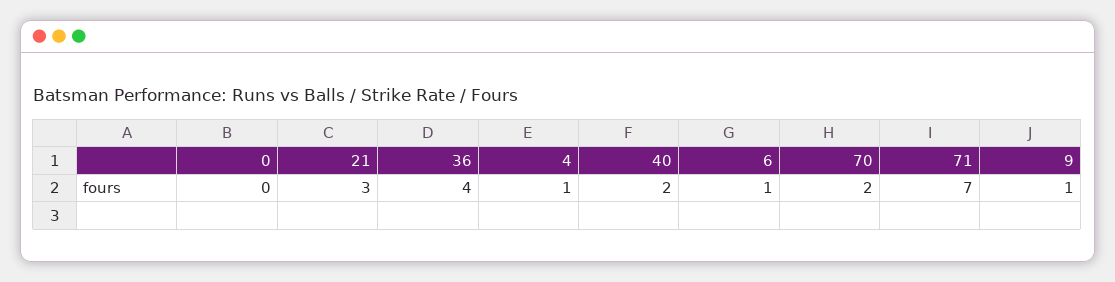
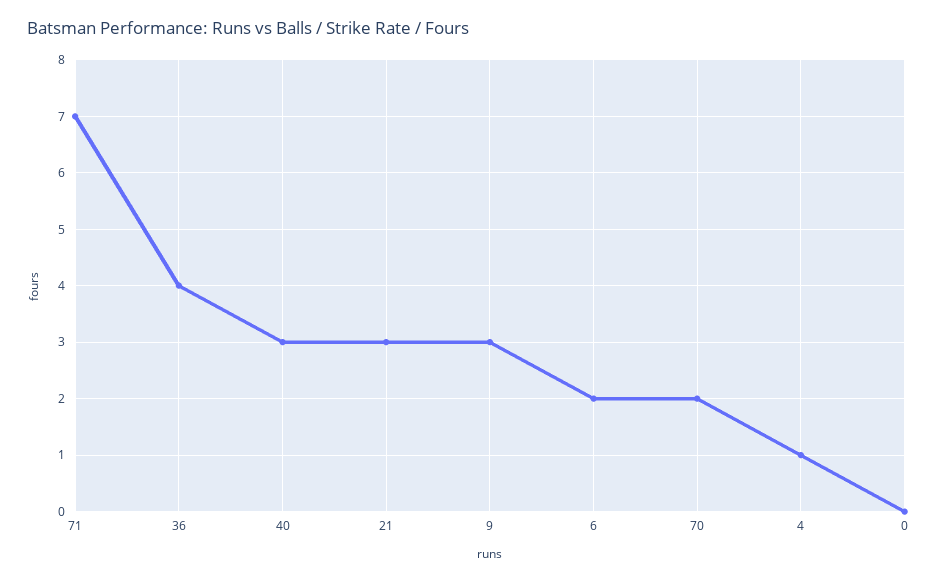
40: 2 -> 3
6: 1 -> 2
9: 1 -> 3

